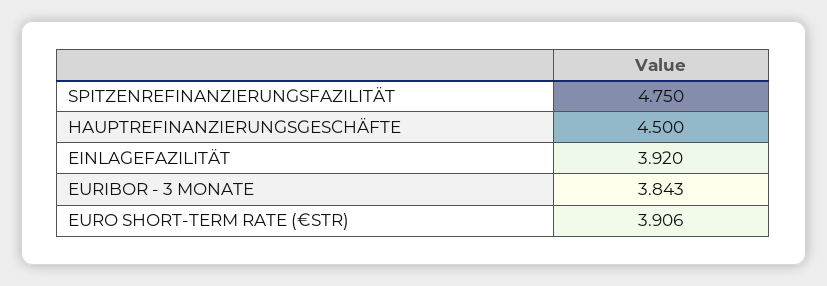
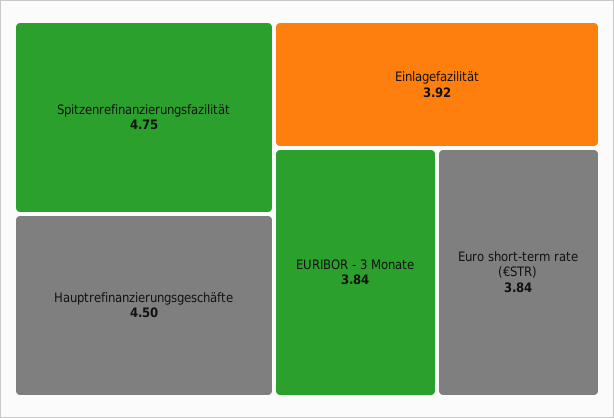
EURO SHORT-TERM RATE (€STR): 3.906 -> 3.84

